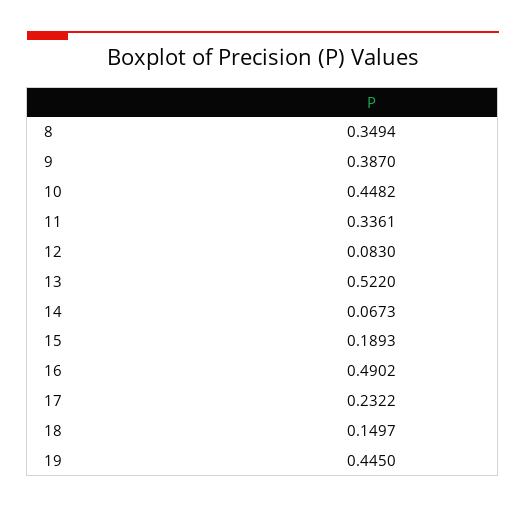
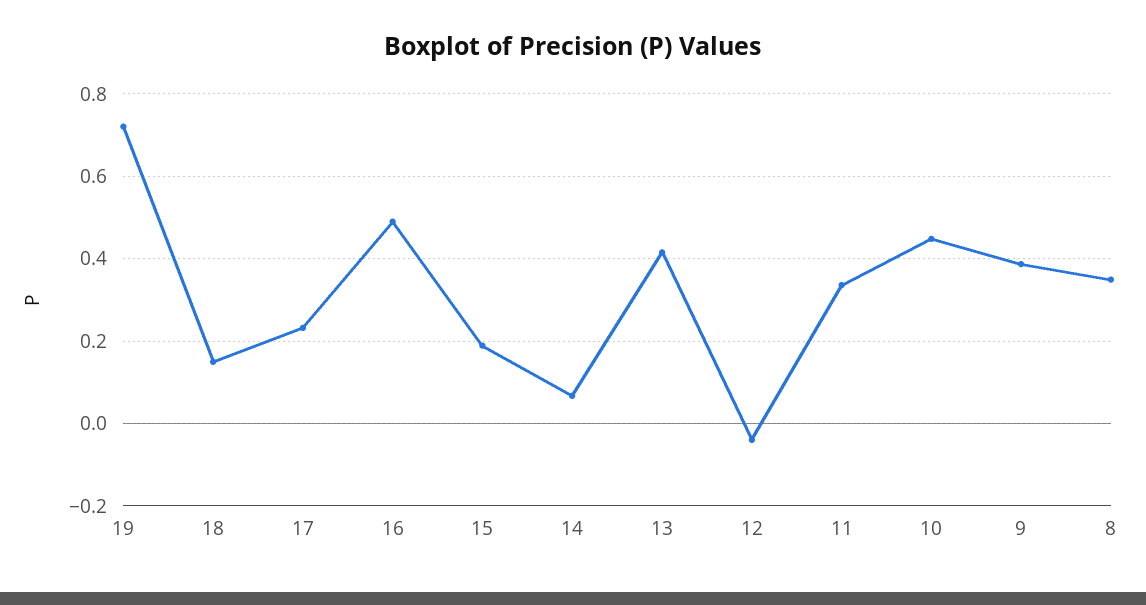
12: 0.083 -> -0.04
13: 0.522 -> 0.42
19: 0.445 -> 0.72

